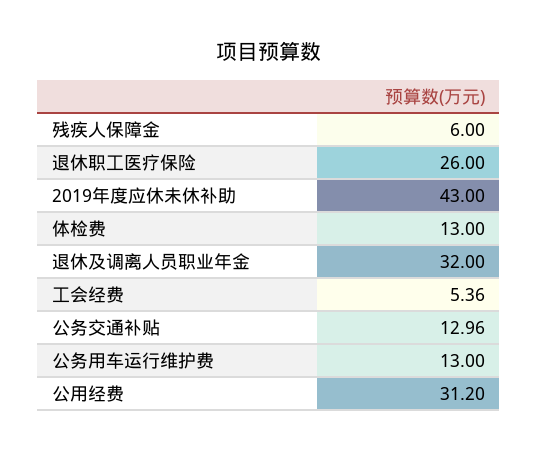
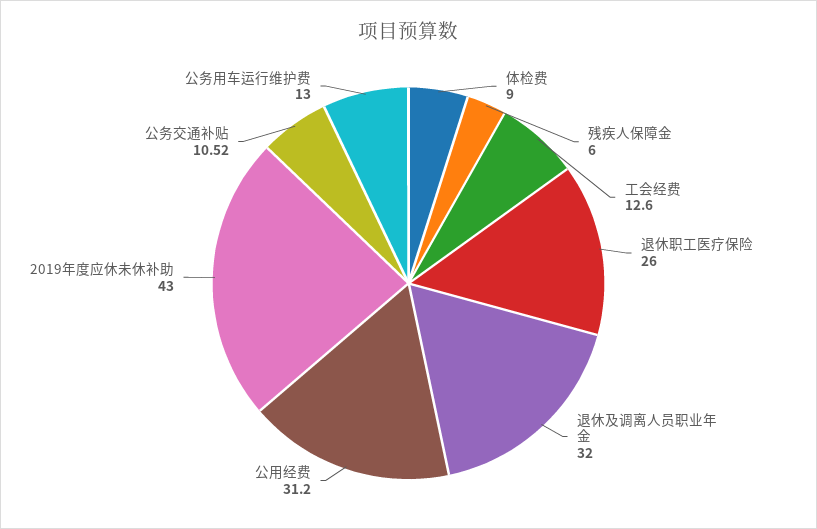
体检费: 13 -> 9
工会经费: 5.36 -> 12.6
公务交通补贴: 12.96 -> 10.52

